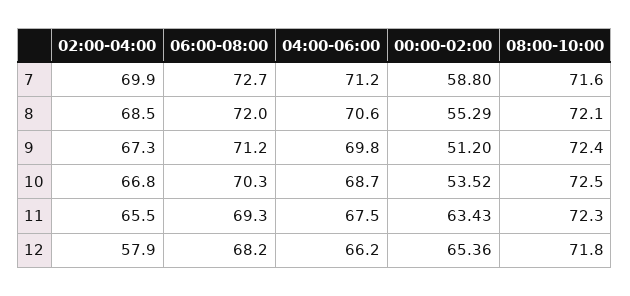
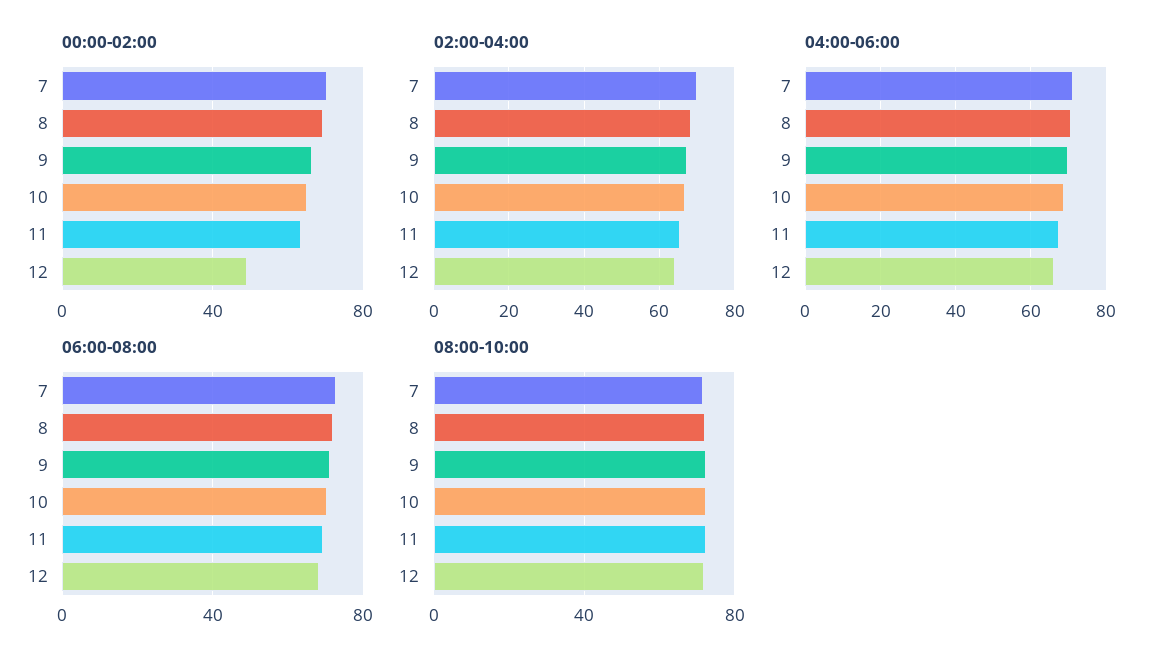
00:00-02:00, 7: 58.8 -> 70
00:00-02:00, 8: 55.29 -> 70
00:00-02:00, 9: 51.2 -> 65
00:00-02:00, 10: 53.52 -> 65
02:00-04:00, 12: 57.9 -> 64
00:00-02:00, 12: 65.36 -> 50

